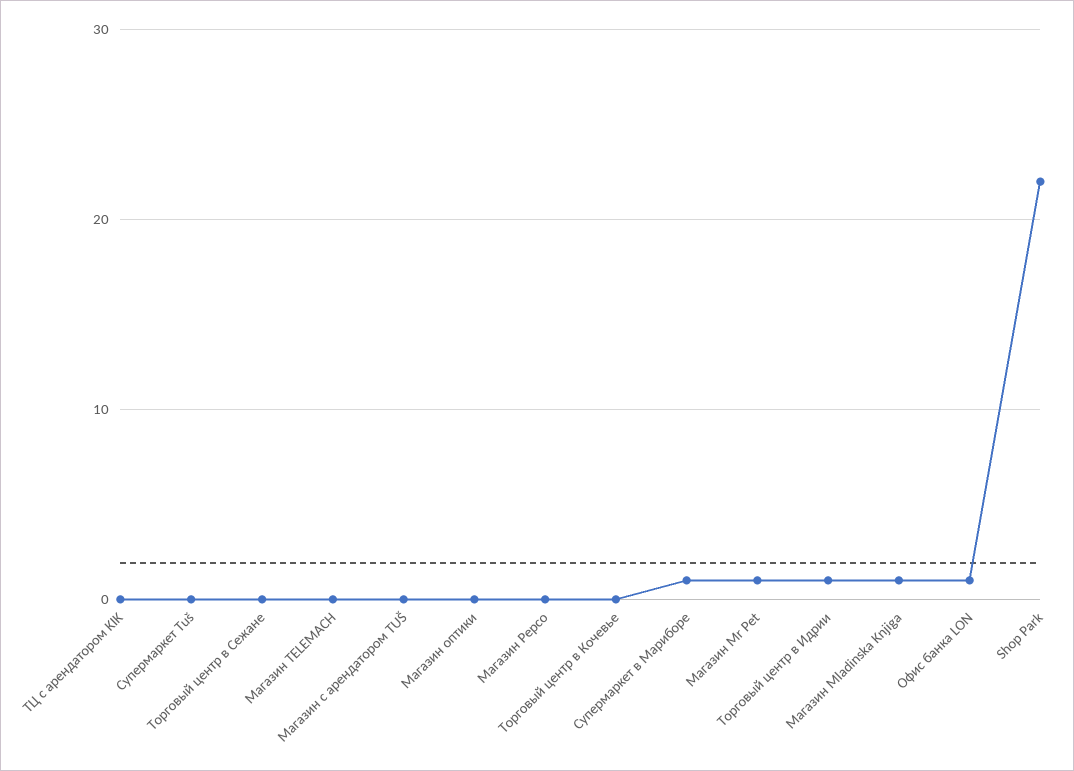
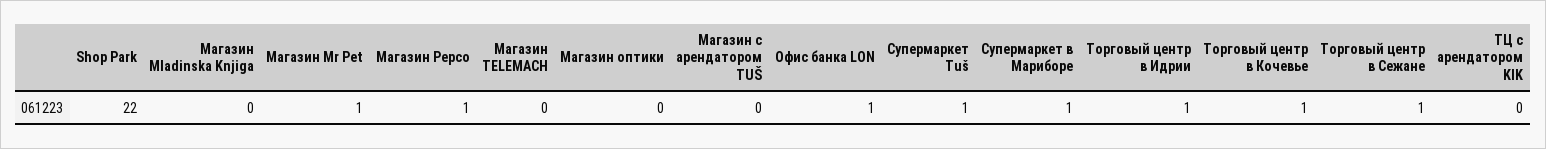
Супермаркет Tuš: 0 -> 1
Торговый центр в Сежане: 0 -> 1
Магазин Pepco: 0 -> 1
Торговый центр в Кочевье: 0 -> 1
Магазин Mladinska Knjiga: 1 -> 0

